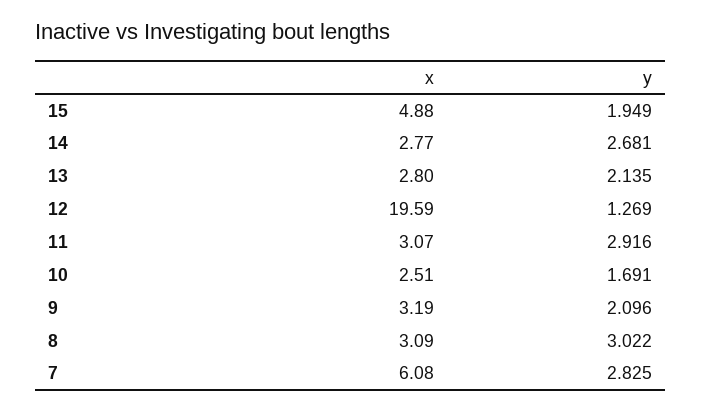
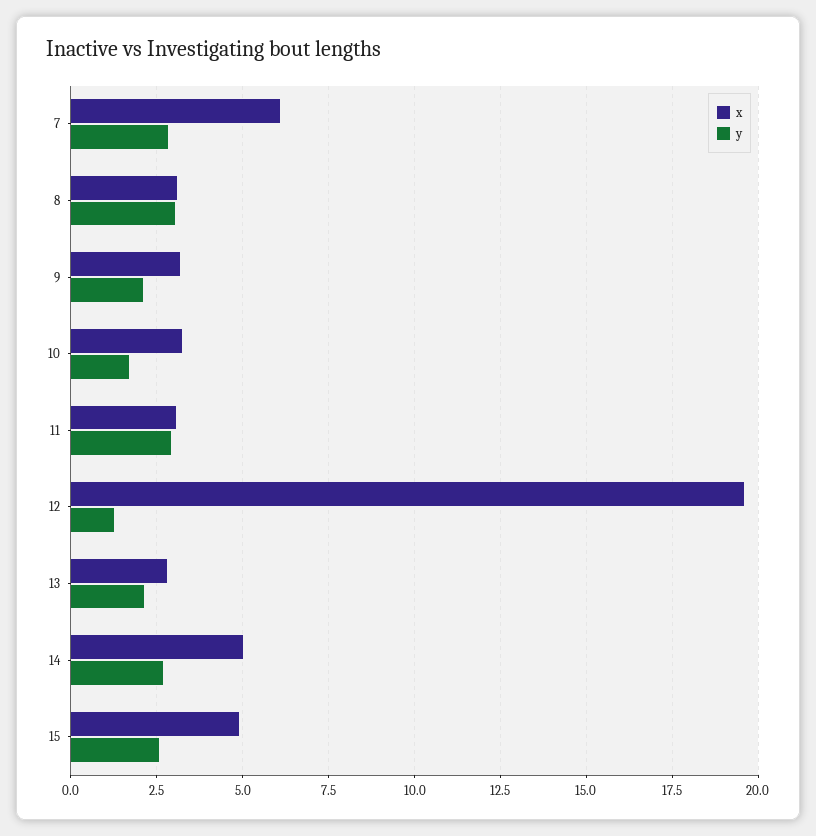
y, 15: 1.949 -> 2.5
x, 14: 2.77 -> 5
x, 10: 2.51 -> 3.25

